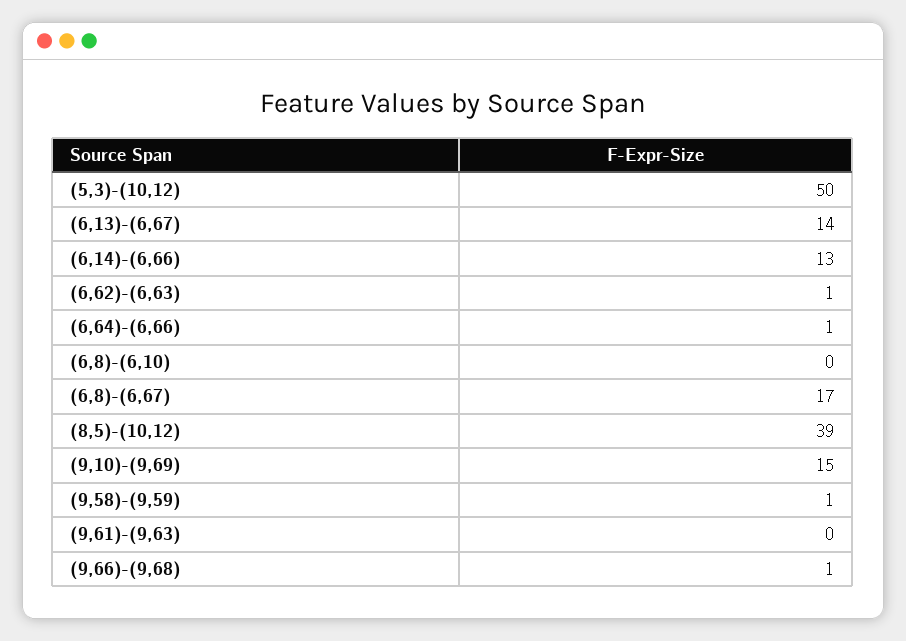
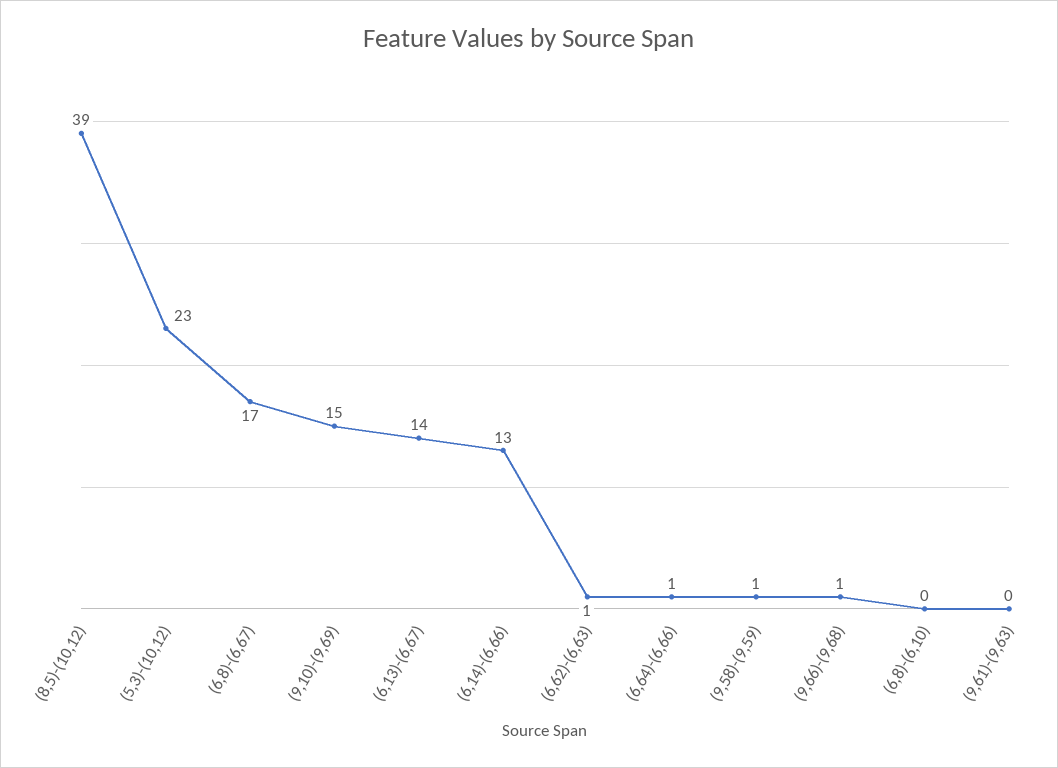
(5,3)-(10,12): 50 -> 23

